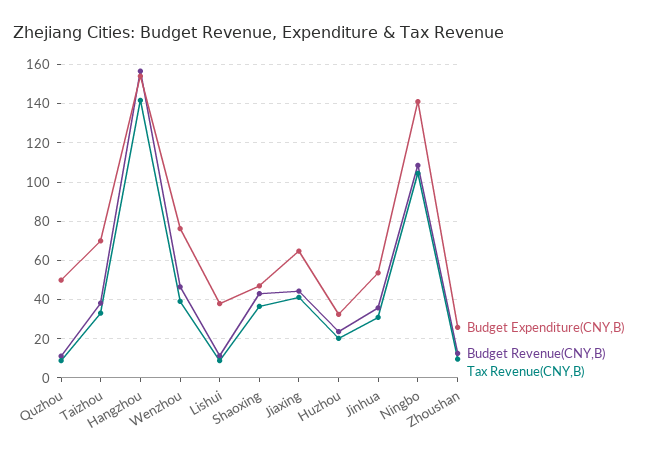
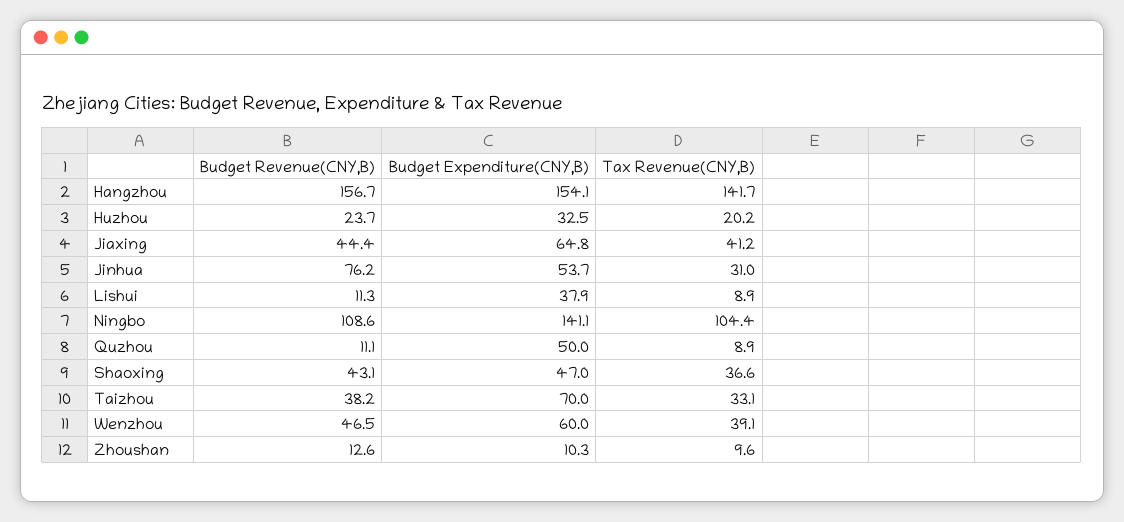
Budget Expenditure(CNY,B), Wenzhou: 75 -> 60
Budget Revenue(CNY,B), Jinhua: 35 -> 76.2
Budget Expenditure(CNY,B), Zhoushan: 25 -> 10.3

